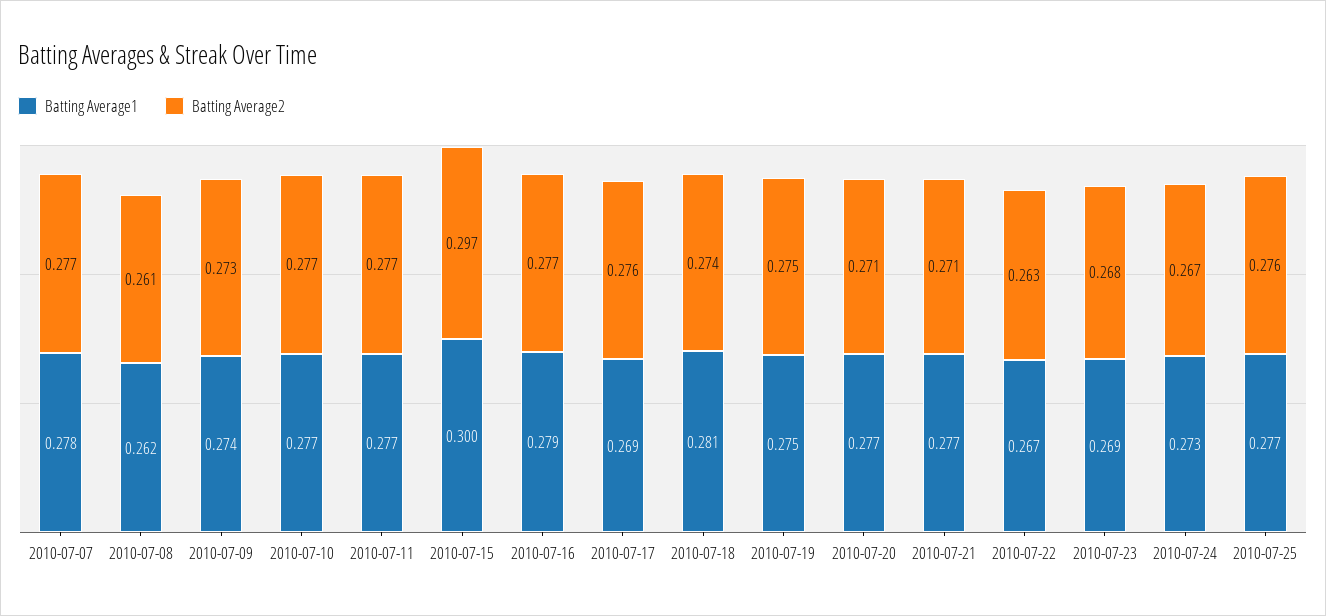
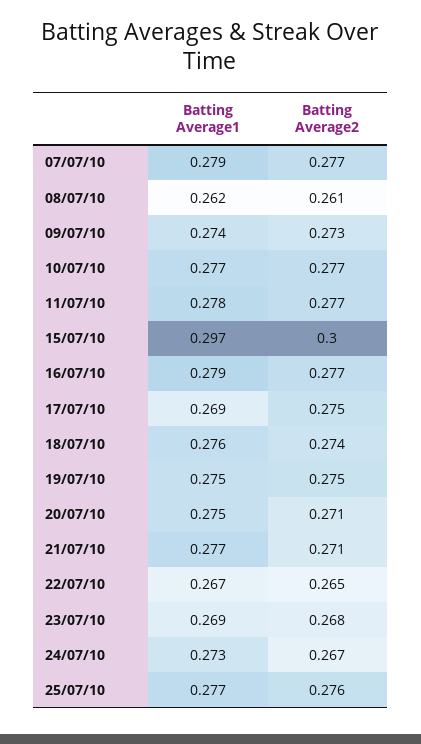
Batting Average1, 2010-07-07: 0.278 -> 0.279
Batting Average1, 2010-07-11: 0.277 -> 0.278
Batting Average1, 2010-07-15: 0.3 -> 0.297
Batting Average2, 2010-07-15: 0.297 -> 0.3
Batting Average2, 2010-07-17: 0.276 -> 0.275
Batting Average1, 2010-07-18: 0.281 -> 0.276
Batting Average1, 2010-07-20: 0.277 -> 0.275
Batting Average2, 2010-07-22: 0.263 -> 0.265

